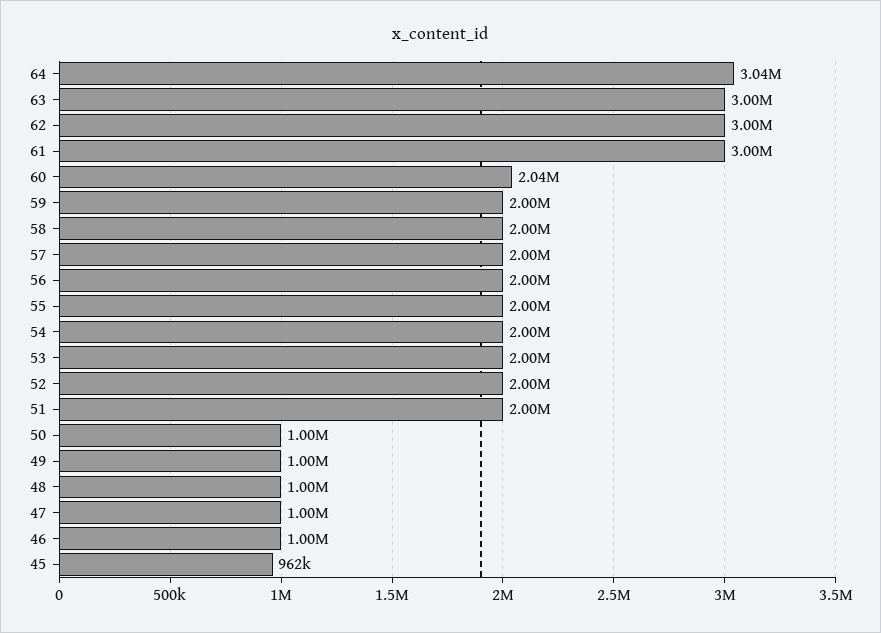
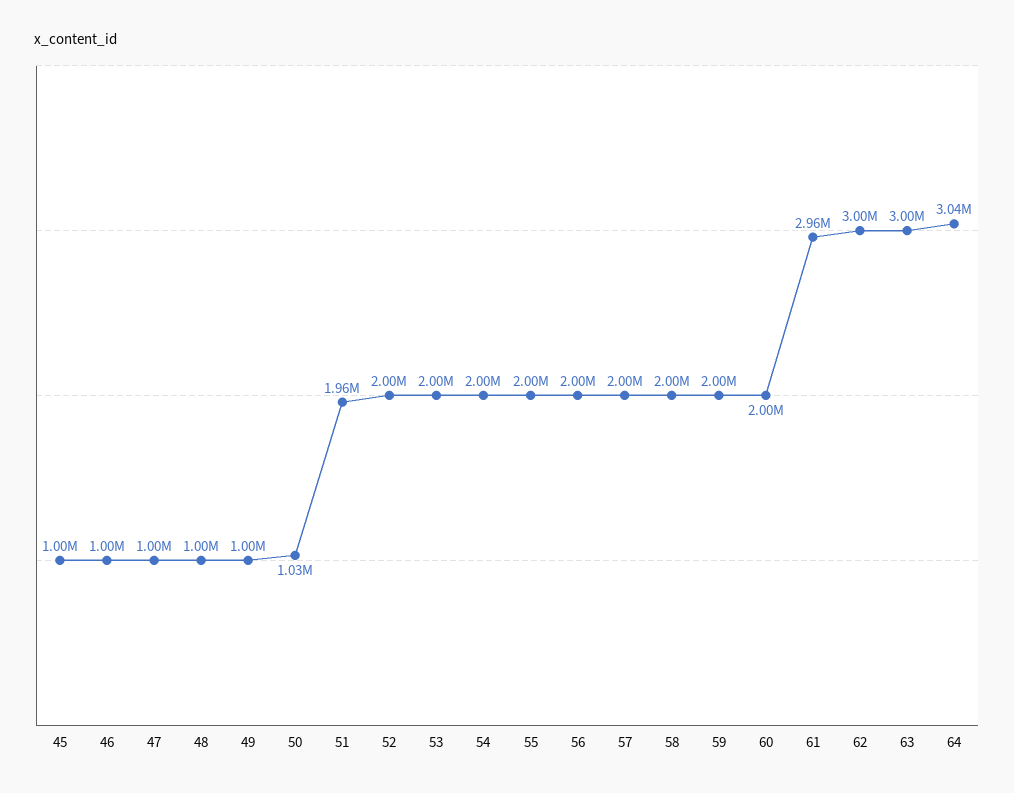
61: 3000000 -> 2960000
60: 2040000 -> 2000000
51: 2000000 -> 1960000
50: 1000000 -> 1030000
45: 962000 -> 1000000

